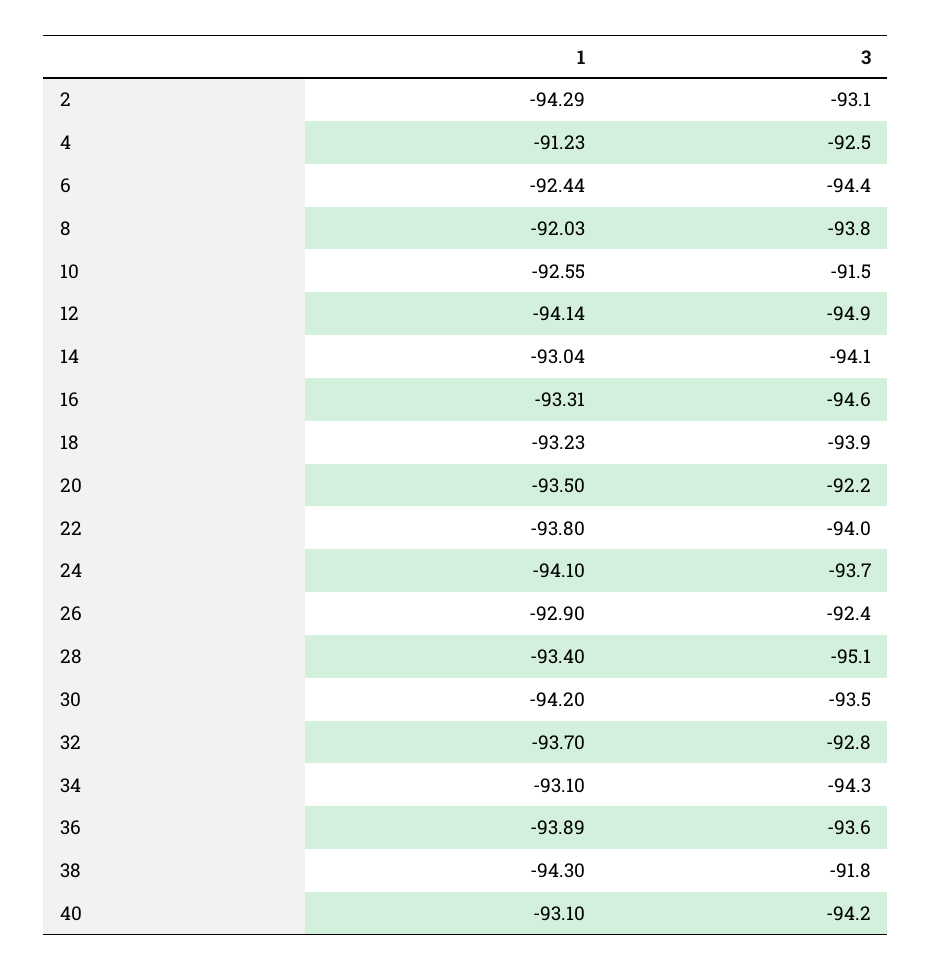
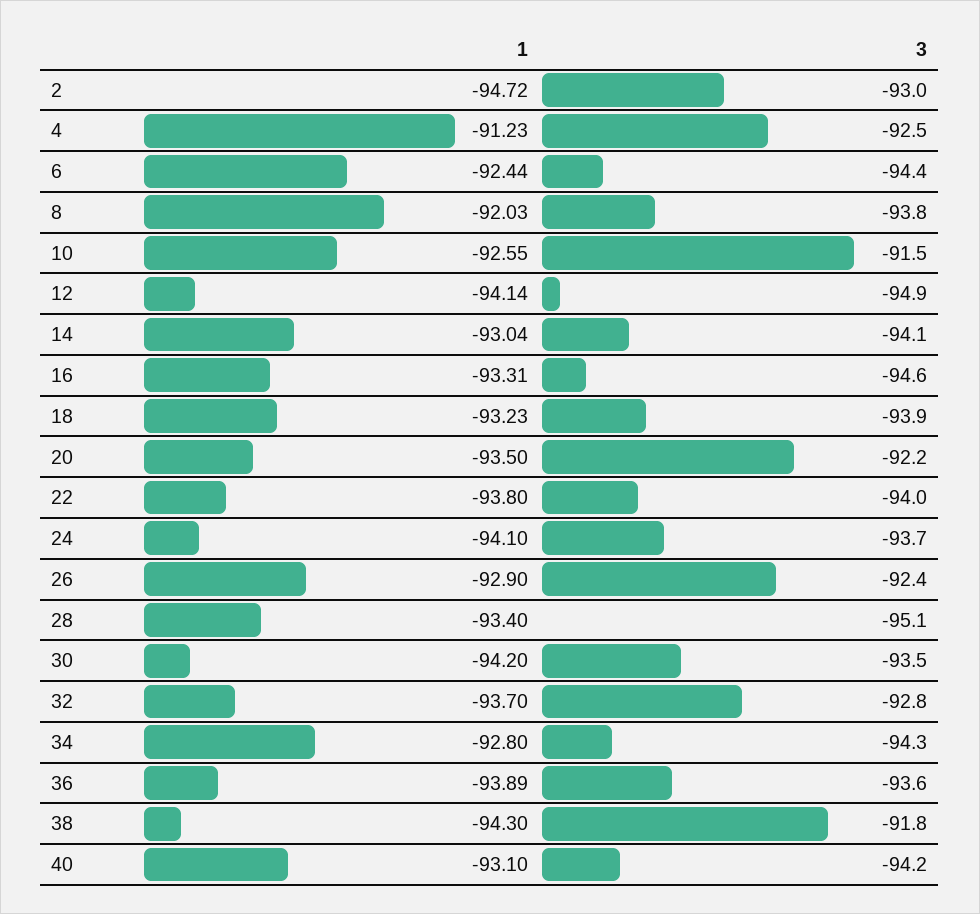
1, 2: -94.29 -> -94.72
3, 2: -93.1 -> -93
1, 34: -93.1 -> -92.8

